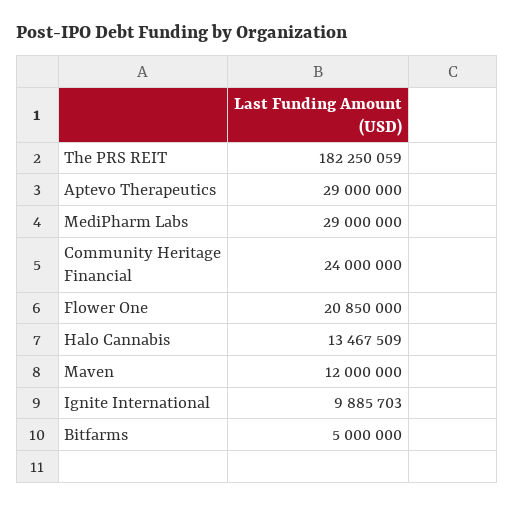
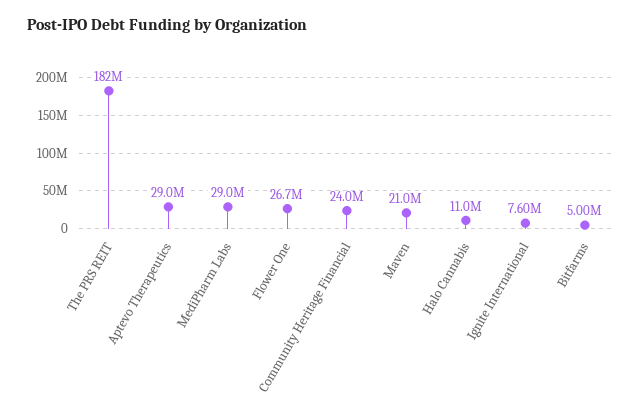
Flower One: 20850000 -> 26700000
Halo Cannabis: 13467509 -> 11000000
Maven: 12000000 -> 21000000
Ignite International: 9885703 -> 7600000

